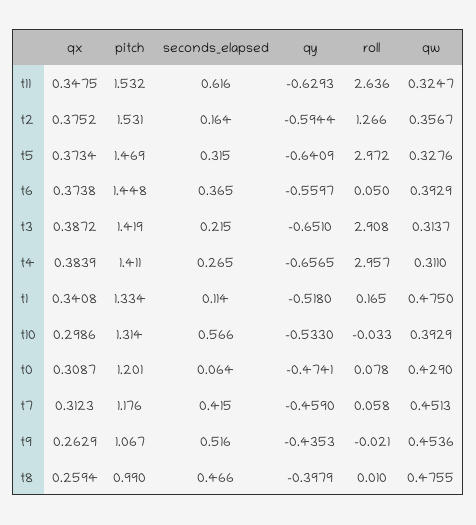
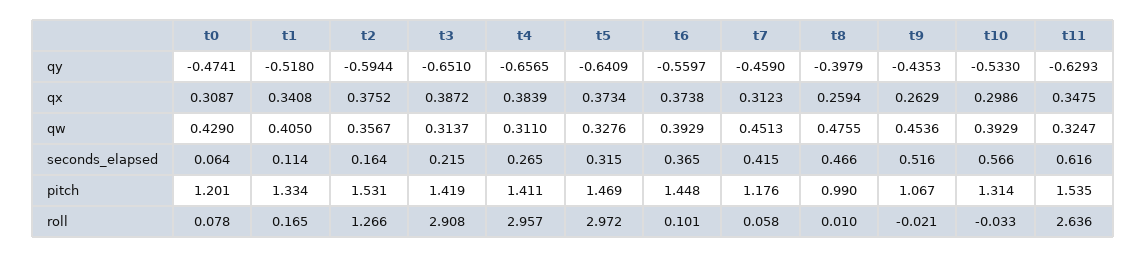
pitch, t11: 1.532 -> 1.535
roll, t6: 0.05 -> 0.101
qw, t1: 0.475 -> 0.405

